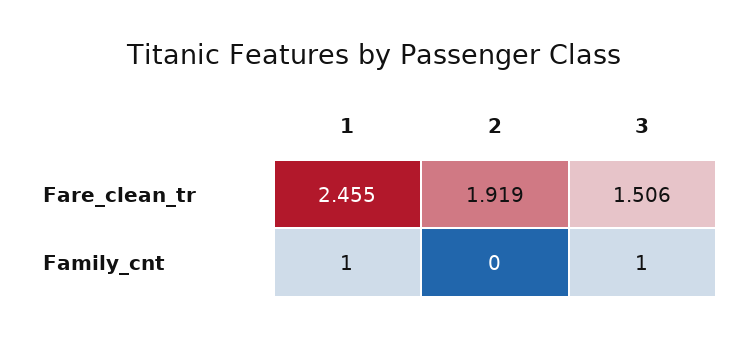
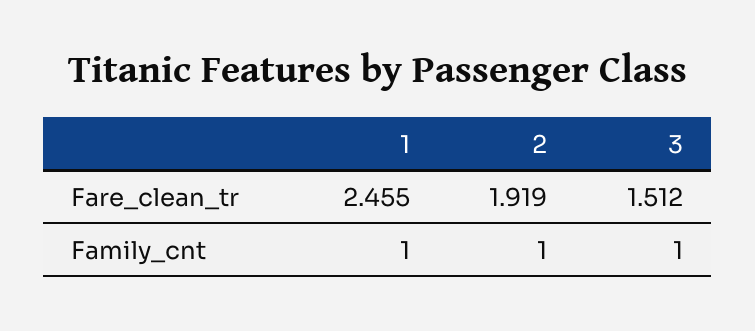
3, Fare_clean_tr: 1.506 -> 1.512
2, Family_cnt: 0 -> 1

